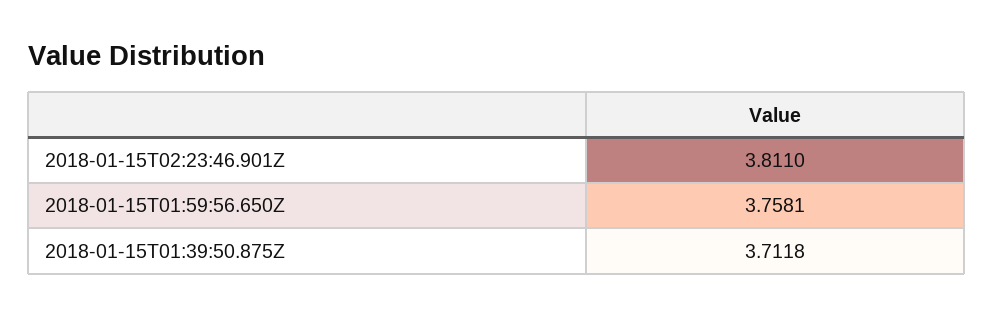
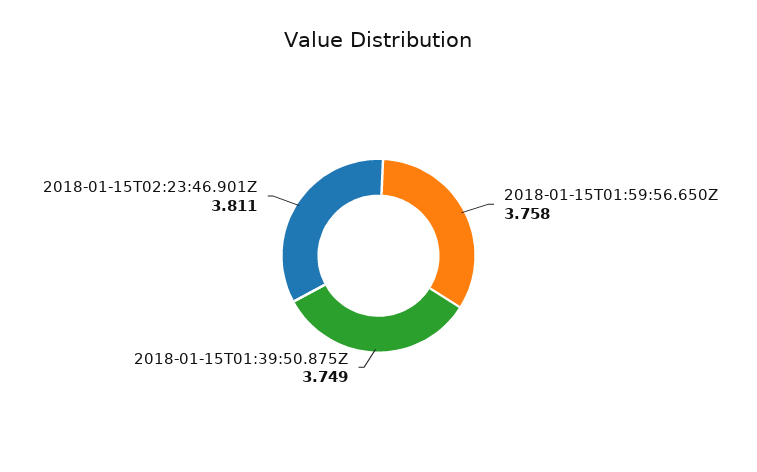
2018-01-15T01:39:50.875Z: 3.7118 -> 3.749

